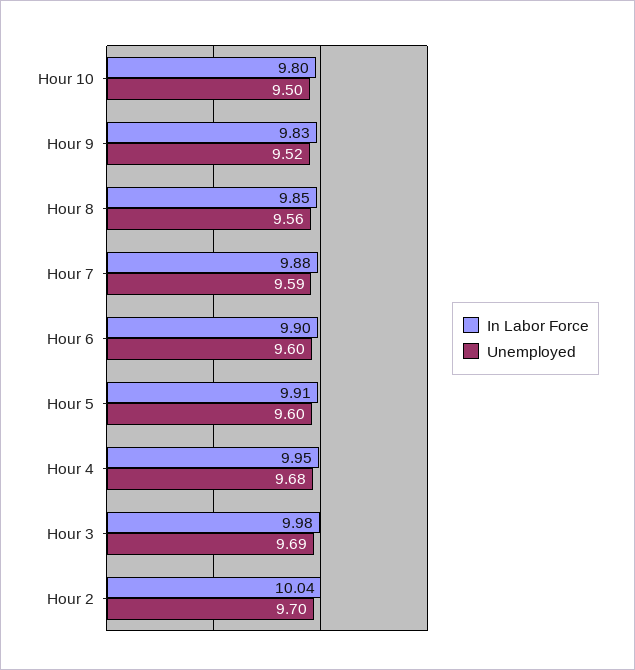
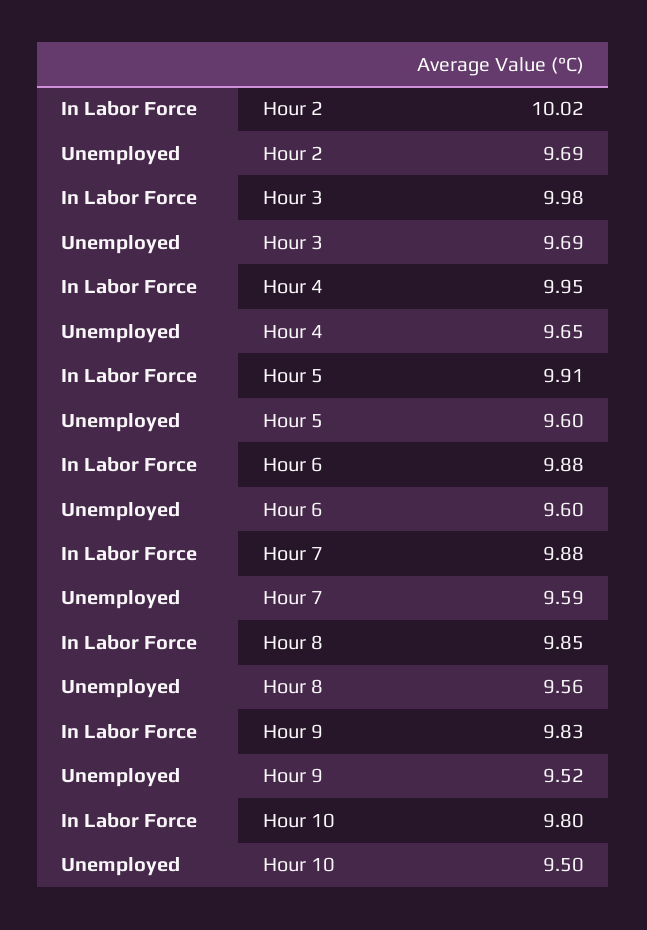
In Labor Force, Hour 6: 9.9 -> 9.88
Unemployed, Hour 4: 9.68 -> 9.65
In Labor Force, Hour 2: 10.04 -> 10.02
Unemployed, Hour 2: 9.7 -> 9.69

